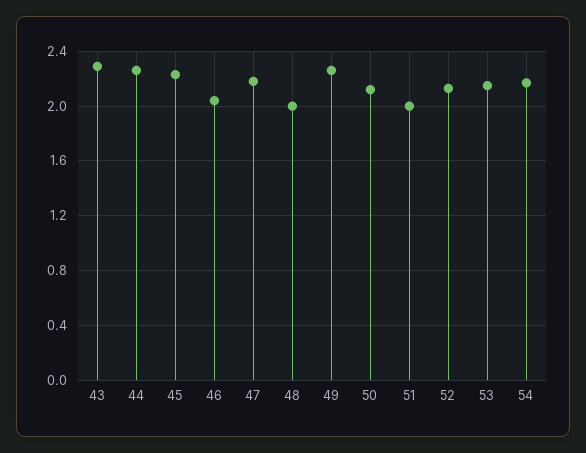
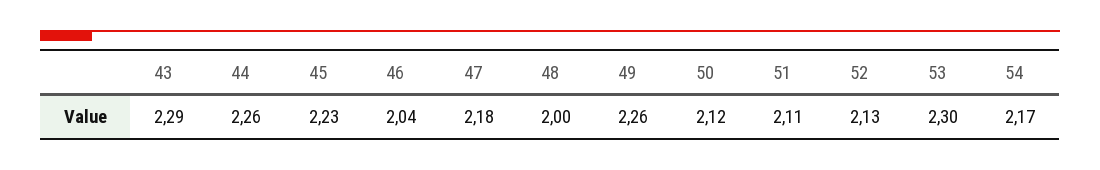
51: 2 -> 2.11
53: 2.15 -> 2.3

